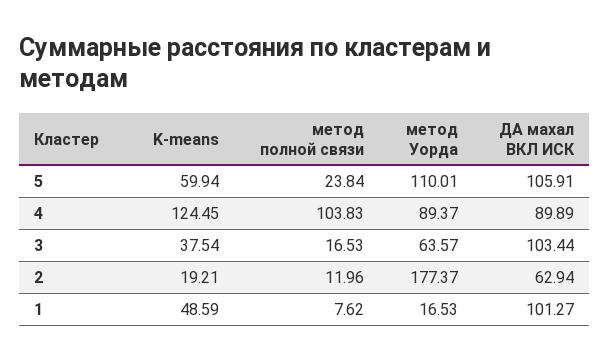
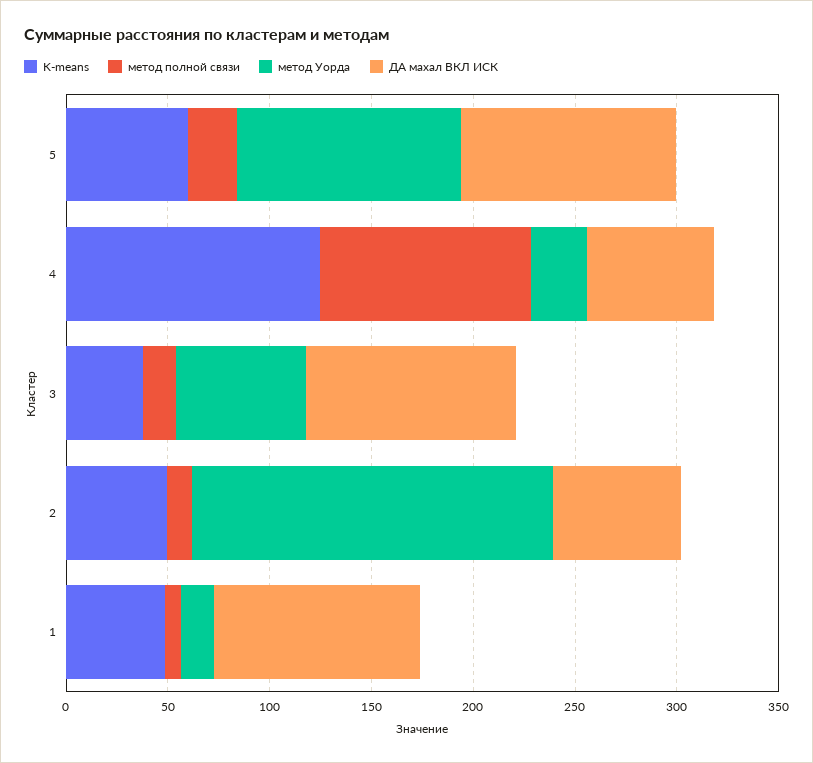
метод Уорда, 4: 89.37 -> 30
ДА махал ВКЛ ИСК, 4: 89.89 -> 60
K-means, 2: 19.21 -> 50

